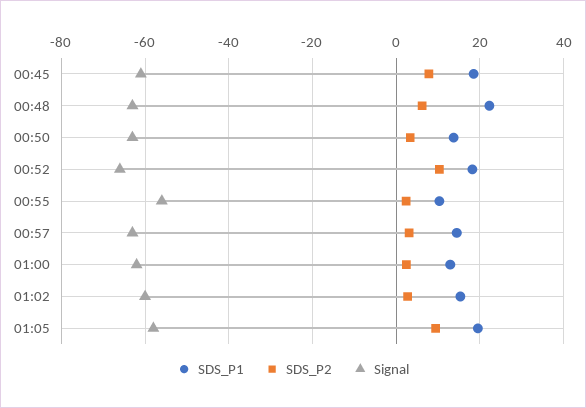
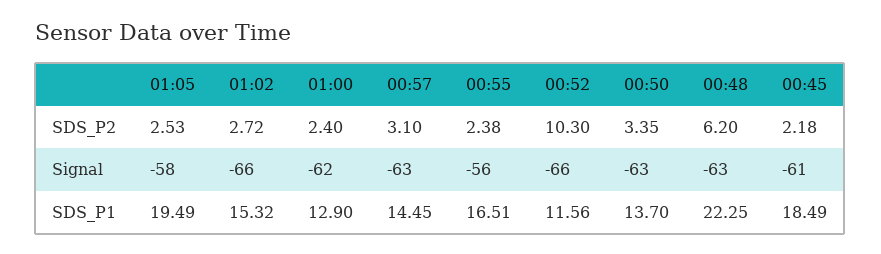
SDS_P2, 00:45: 8 -> 2.18
SDS_P1, 00:52: 18 -> 11.56
SDS_P1, 00:55: 10 -> 16.51
Signal, 01:02: -60 -> -66
SDS_P2, 01:05: 10 -> 2.53

